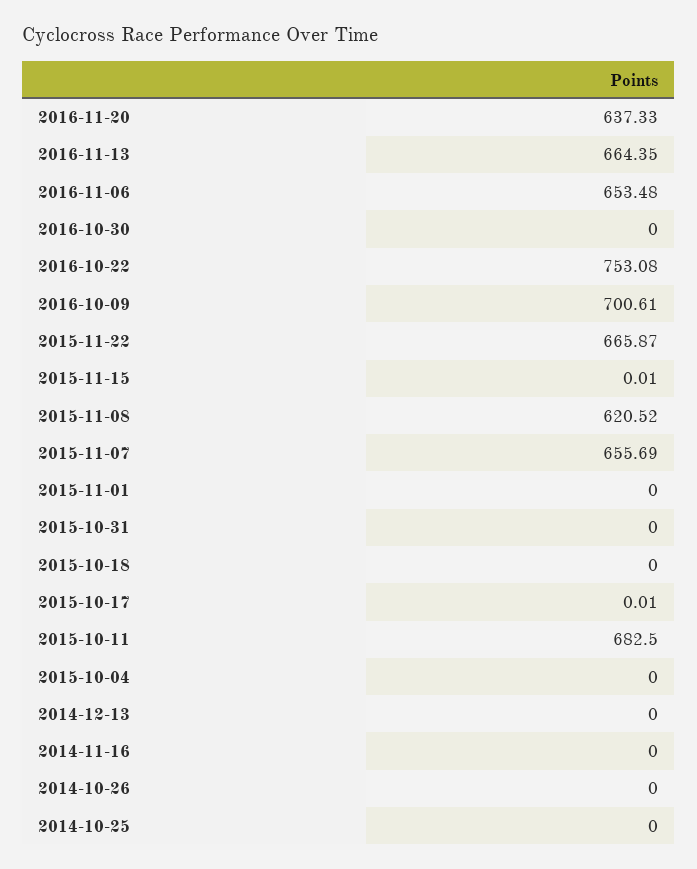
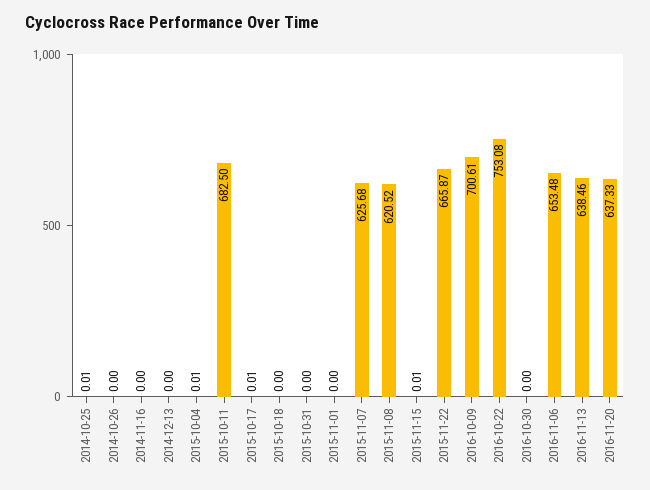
2016-11-13: 664.35 -> 638.46
2015-11-07: 655.69 -> 625.68
2015-10-04: 0 -> 0.01
2014-10-25: 0 -> 0.01

